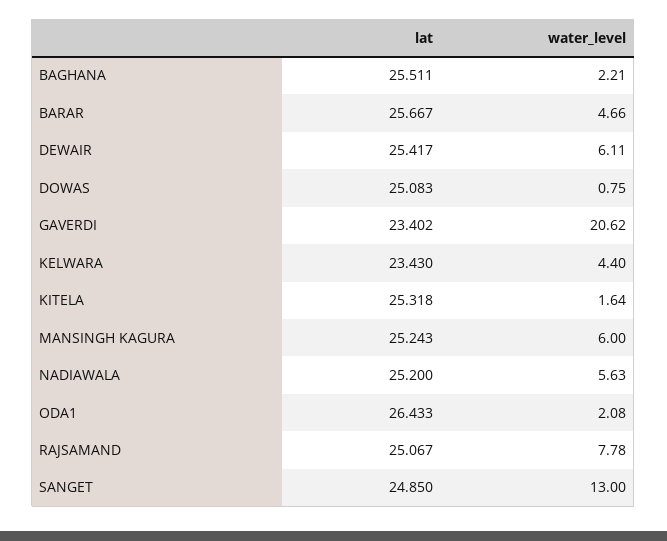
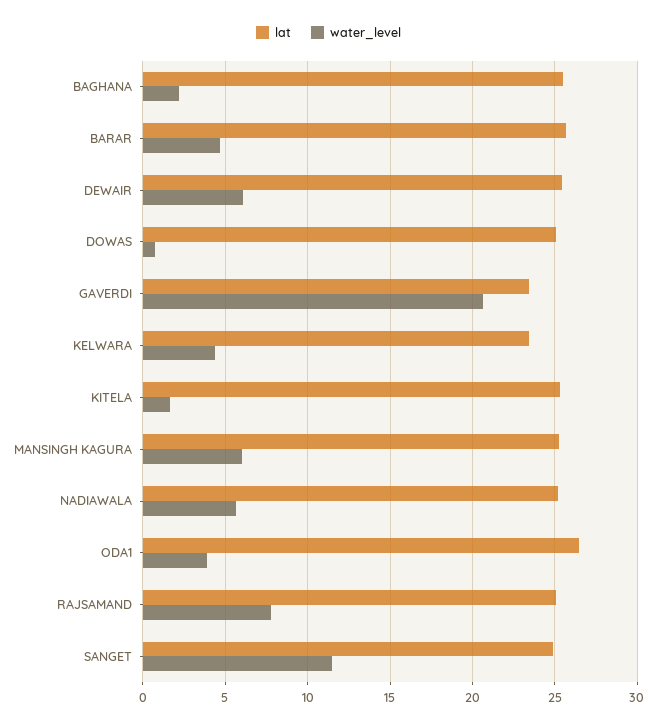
water_level, ODA1: 2.08 -> 4
water_level, SANGET: 13 -> 11.5

